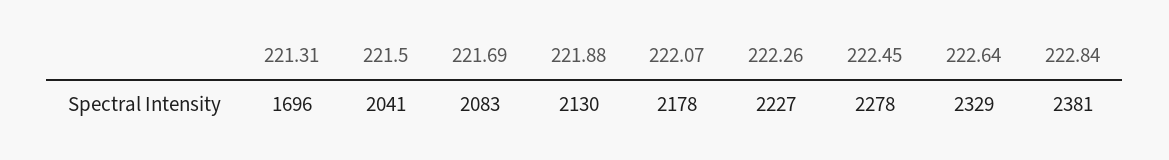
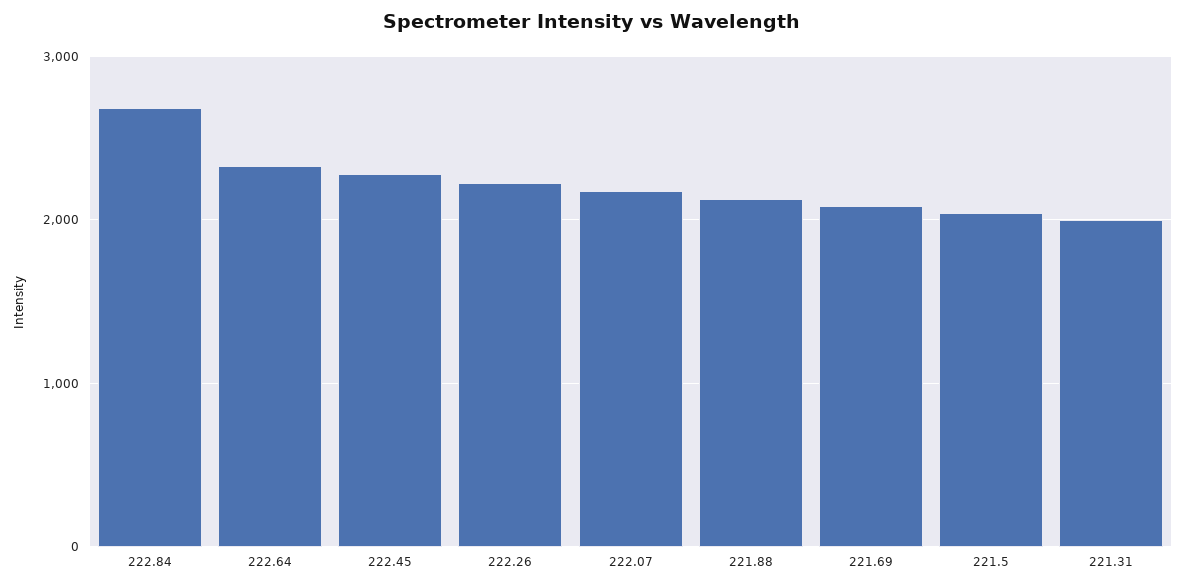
221.31: 1696 -> 2000
222.84: 2381 -> 2700

